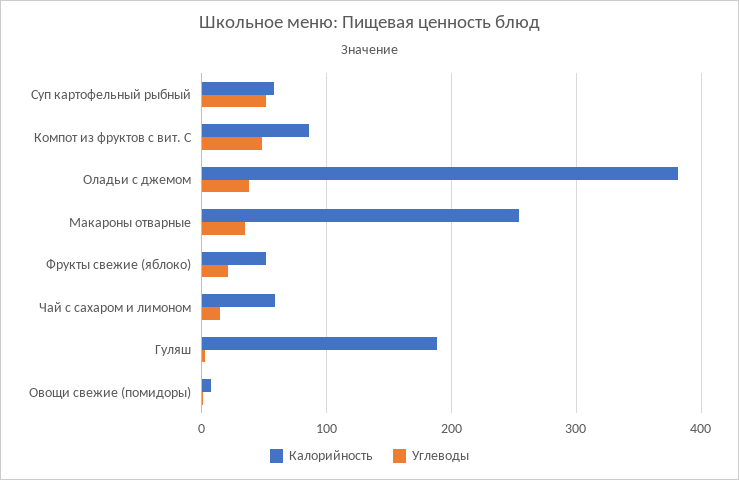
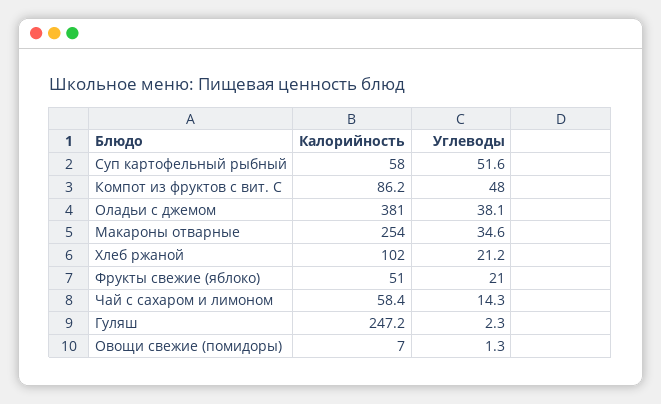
Калорийность, Гуляш: 190 -> 247.2
Калорийность, Хлеб ржаной: none -> 102
Углеводы, Хлеб ржаной: none -> 21.2

